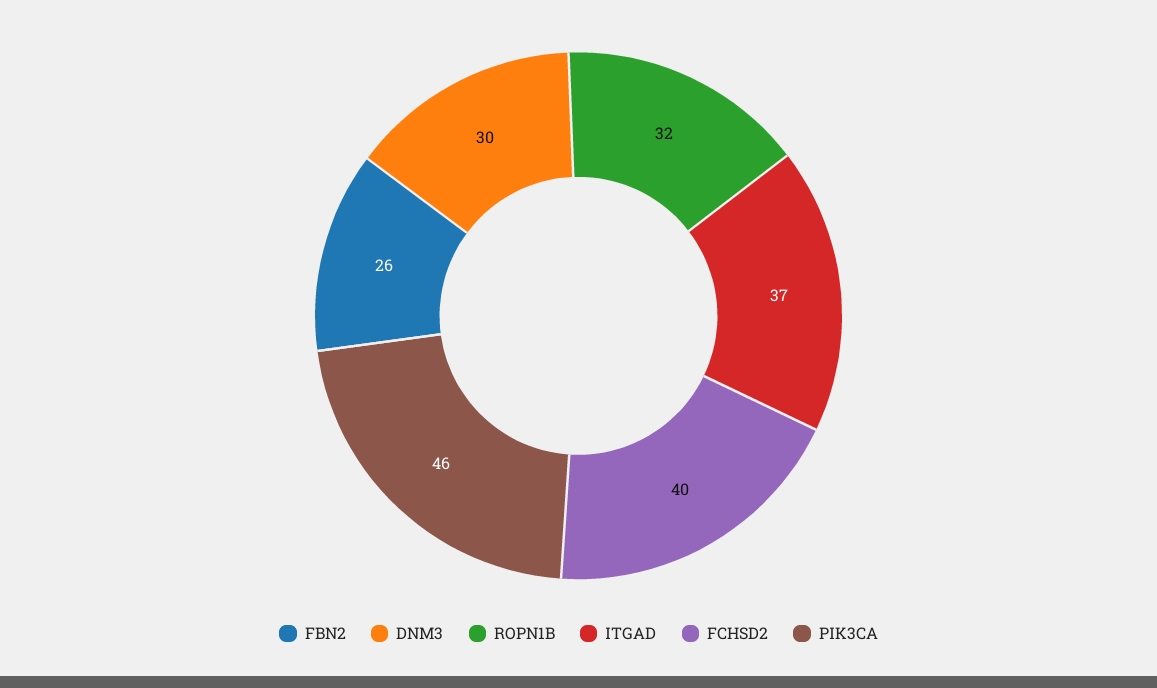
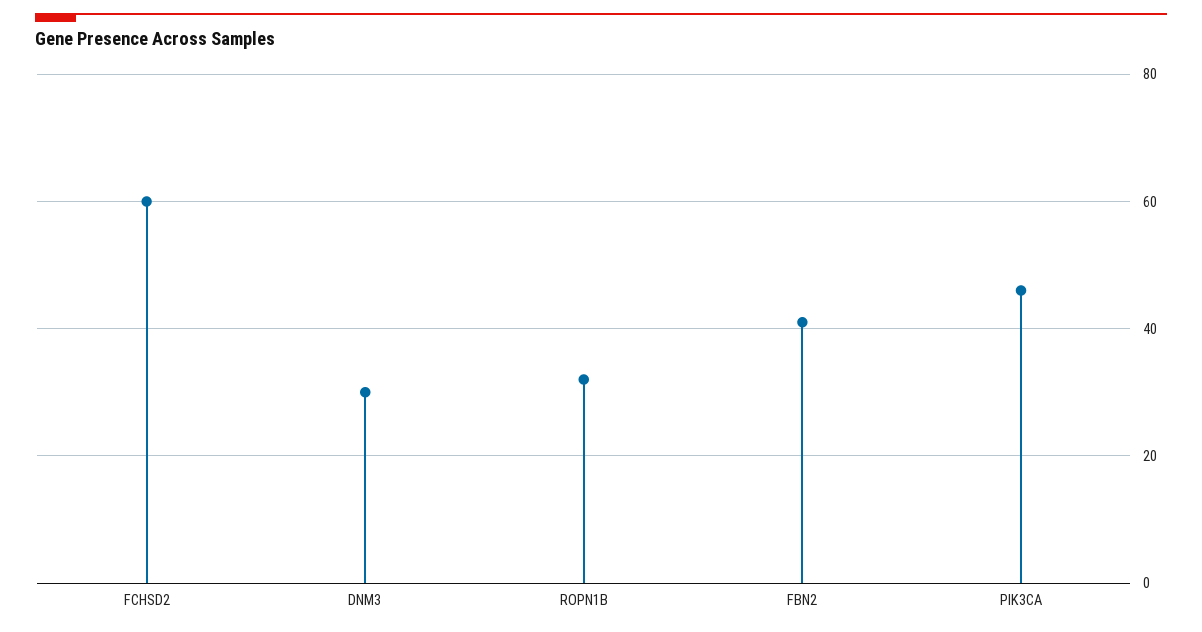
FBN2: 26 -> 40
ITGAD: 37 -> none
FCHSD2: 40 -> 60

